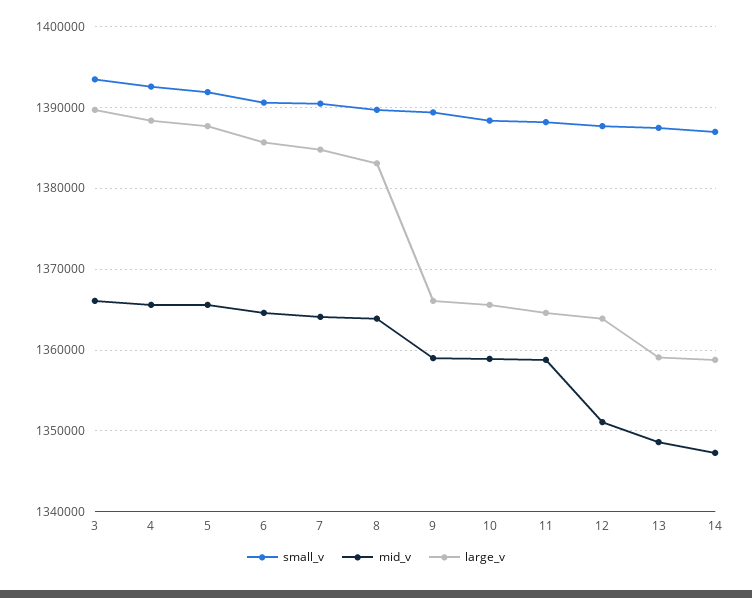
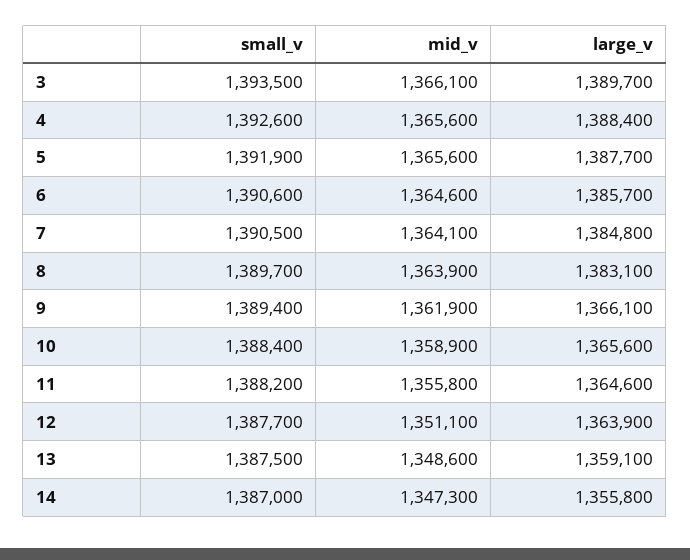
mid_v, 9: 1359000 -> 1361900
mid_v, 11: 1359000 -> 1355800
large_v, 14: 1359000 -> 1355800

